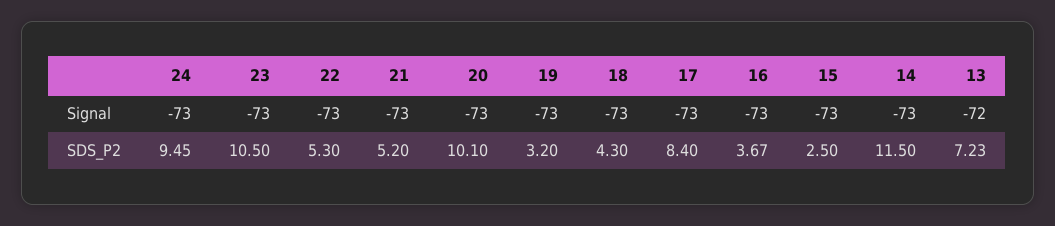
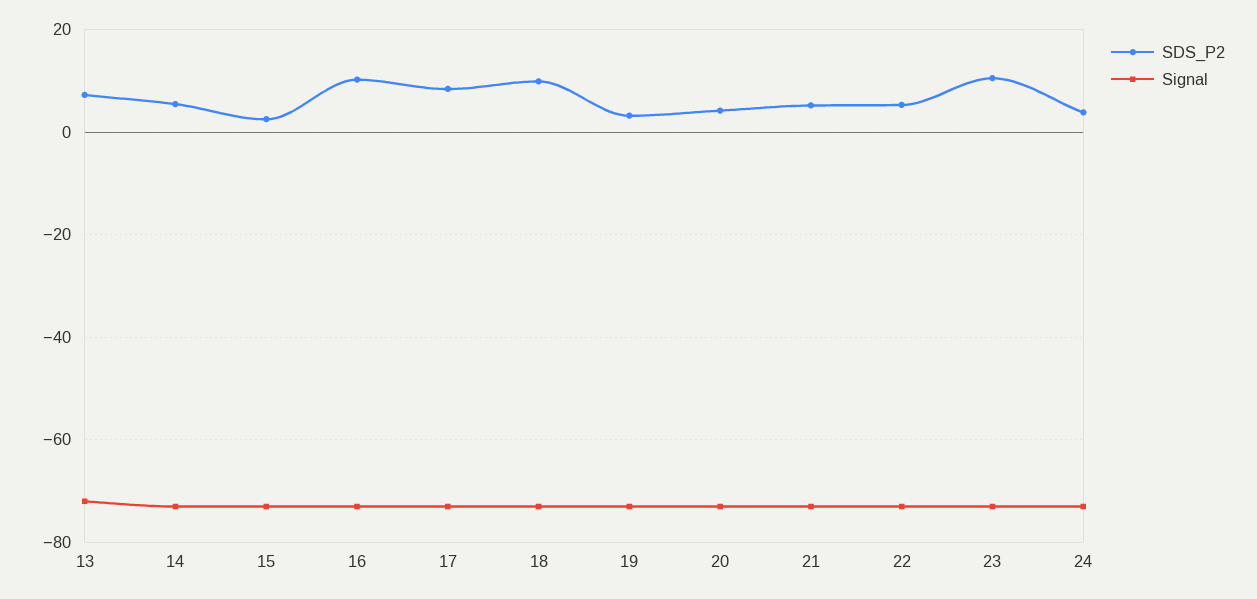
SDS_P2, 24: 9.45 -> 4
SDS_P2, 20: 10.1 -> 4
SDS_P2, 18: 4.3 -> 10
SDS_P2, 16: 3.67 -> 10
SDS_P2, 14: 11.5 -> 6

